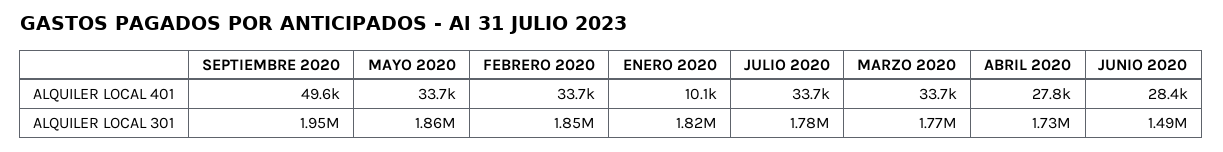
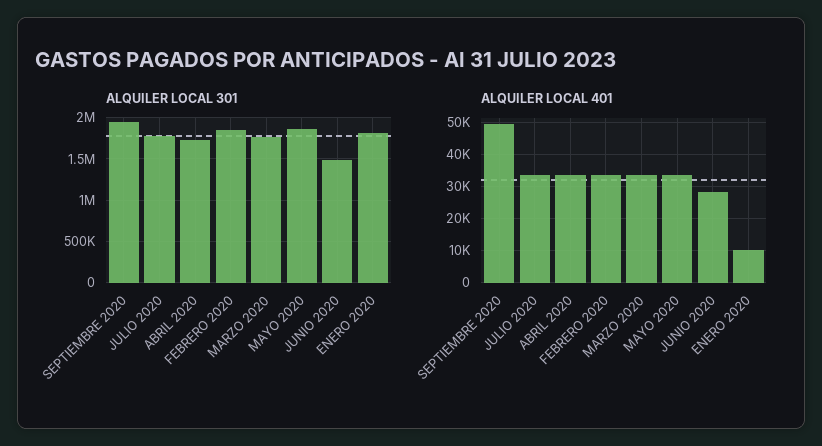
ALQUILER LOCAL 401, ABRIL 2020: 27800 -> 34000

